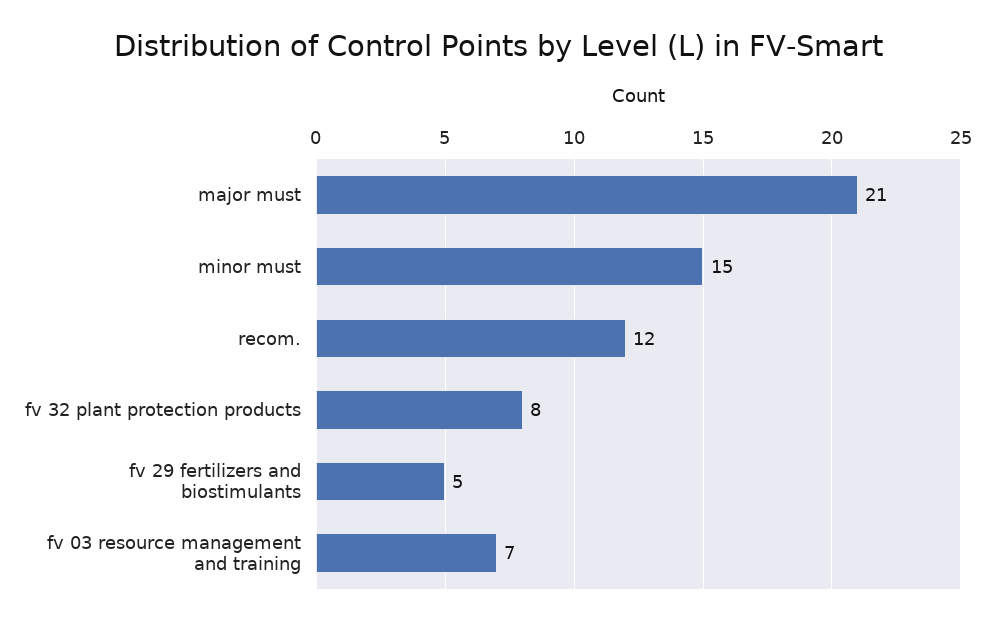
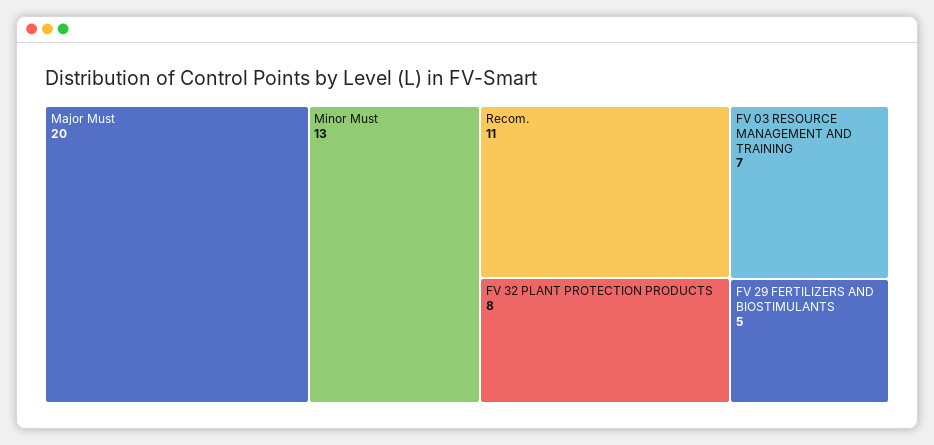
major must: 21 -> 20
minor must: 15 -> 13
recom.: 12 -> 11

